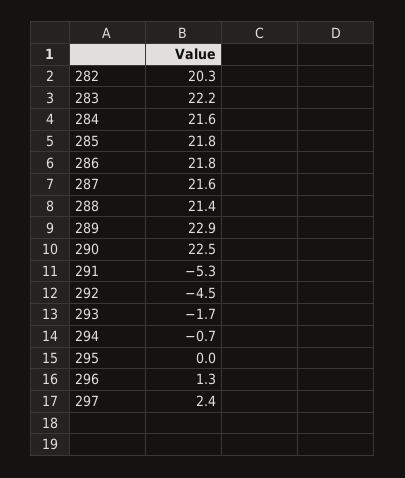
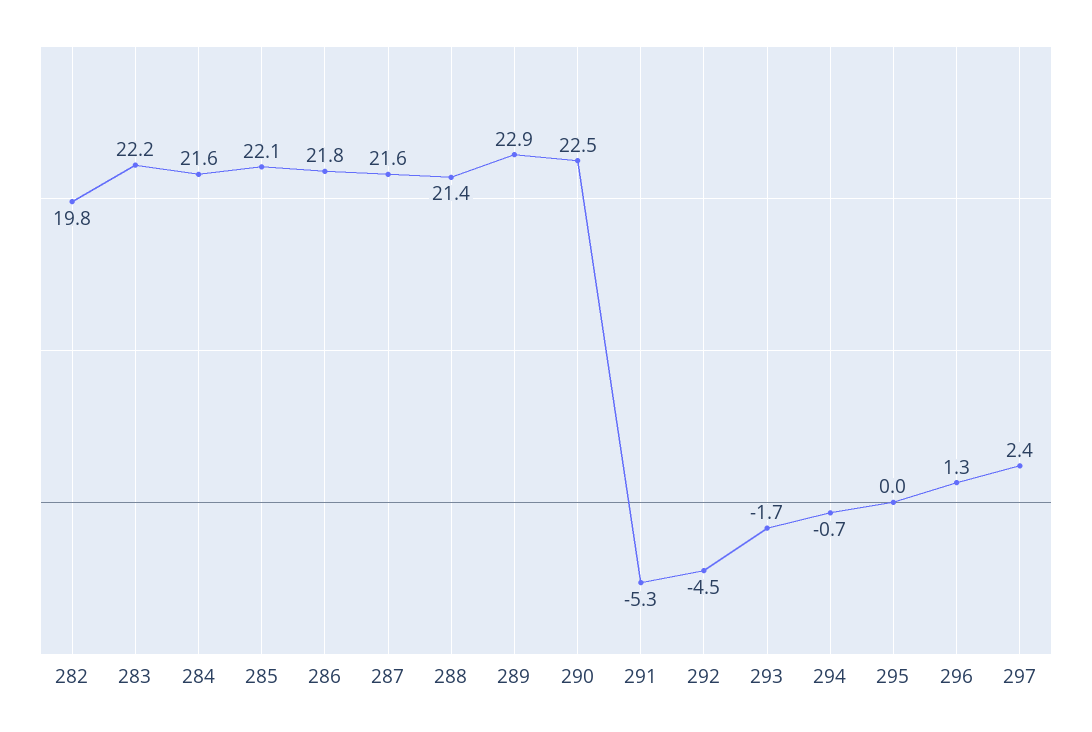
282: 20.3 -> 19.8
285: 21.8 -> 22.1

